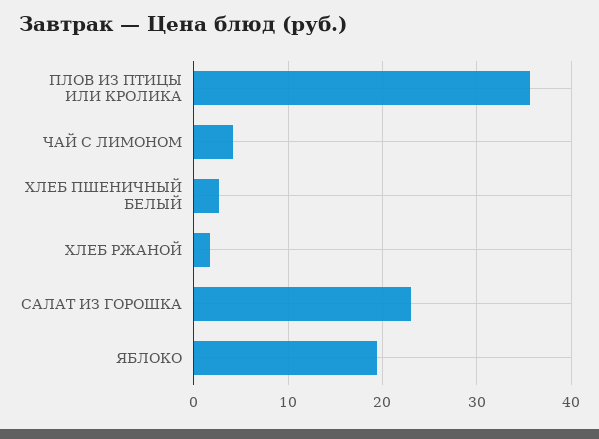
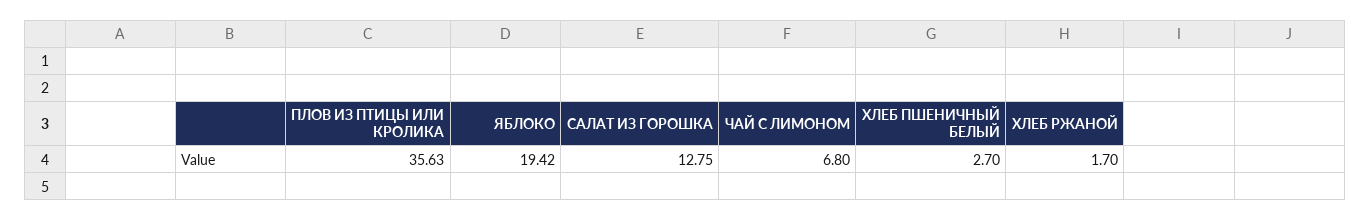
ЧАЙ С ЛИМОНОМ: 4 -> 6.8
САЛАТ ИЗ ГОРОШКА: 23 -> 12.75

